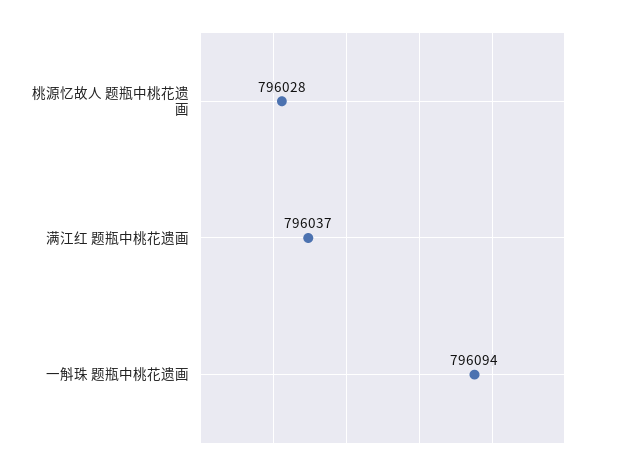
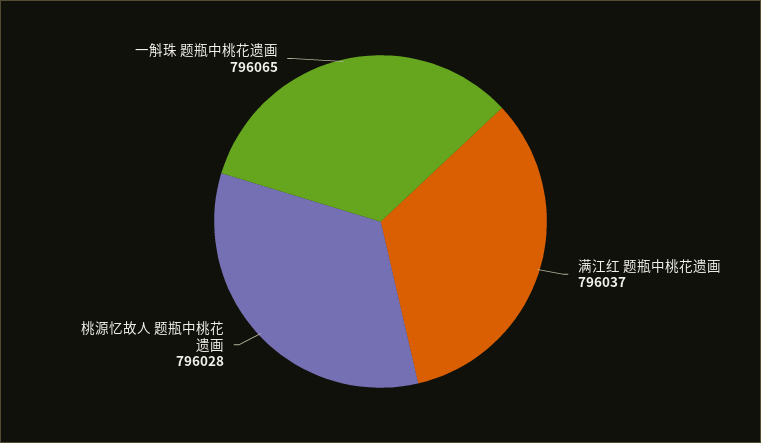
一斛珠 题瓶中桃花遗画: 796094 -> 796065

